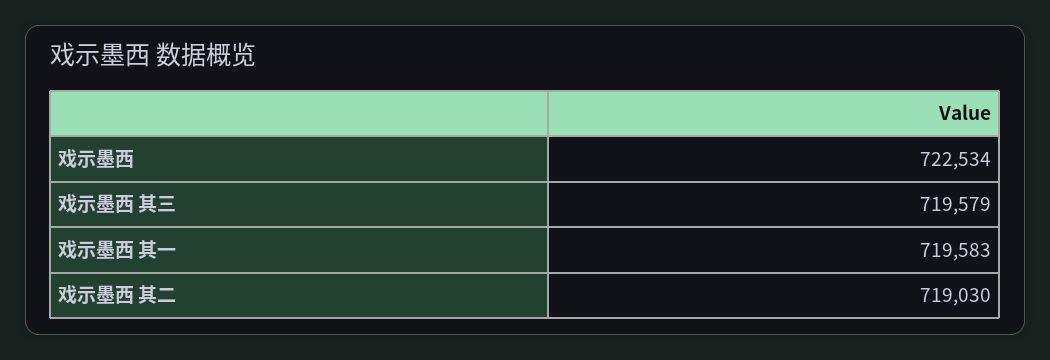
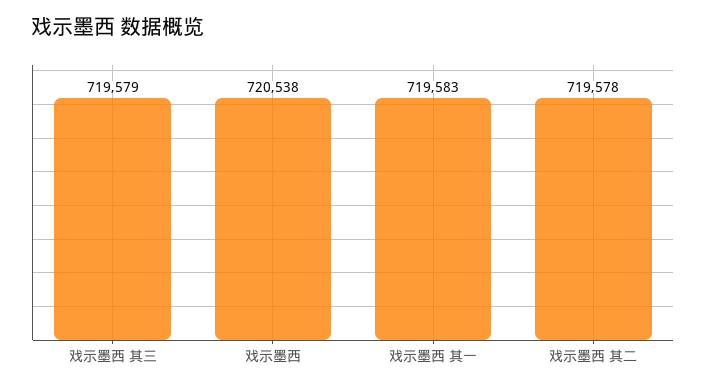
戏示墨西: 722534 -> 720538
戏示墨西 其二: 719030 -> 719578

